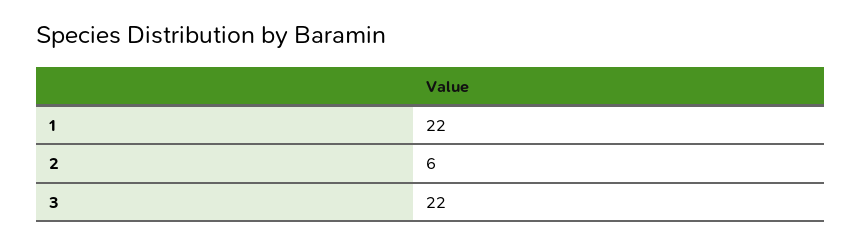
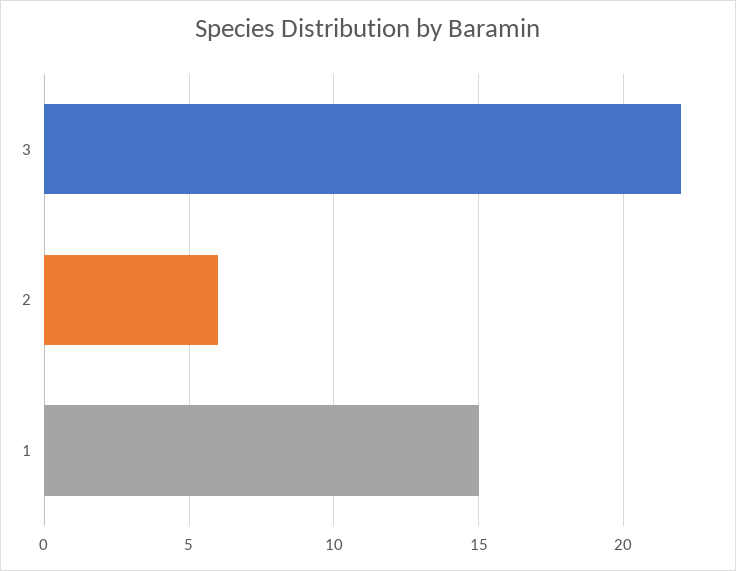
1: 22 -> 15

